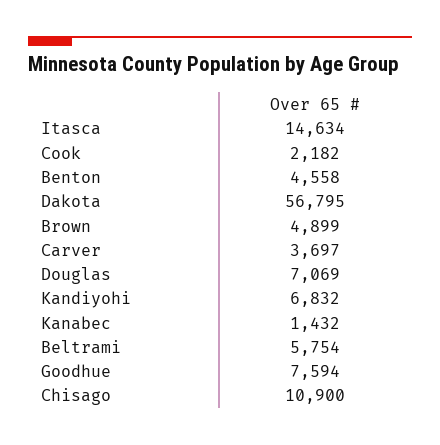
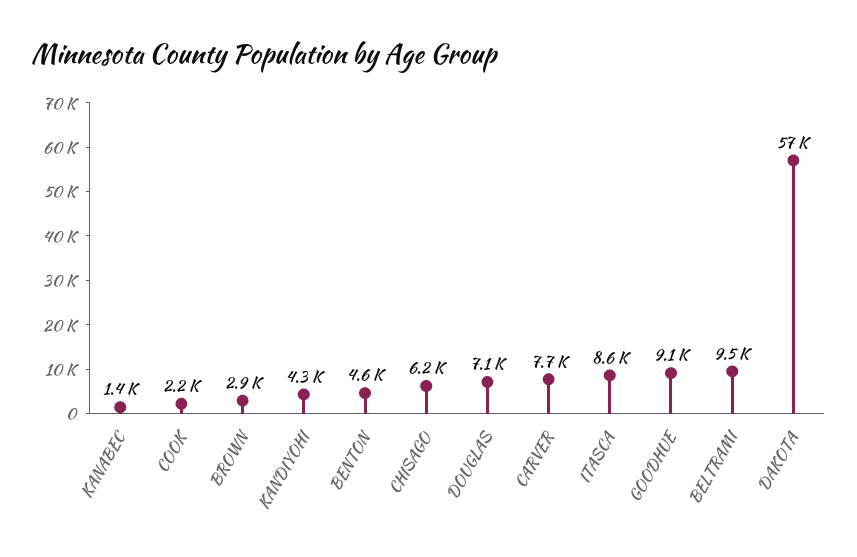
Itasca: 14634 -> 8600
Brown: 4899 -> 2900
Carver: 3697 -> 7700
Kandiyohi: 6832 -> 4300
Beltrami: 5754 -> 9500
Goodhue: 7594 -> 9100
Chisago: 10900 -> 6200

